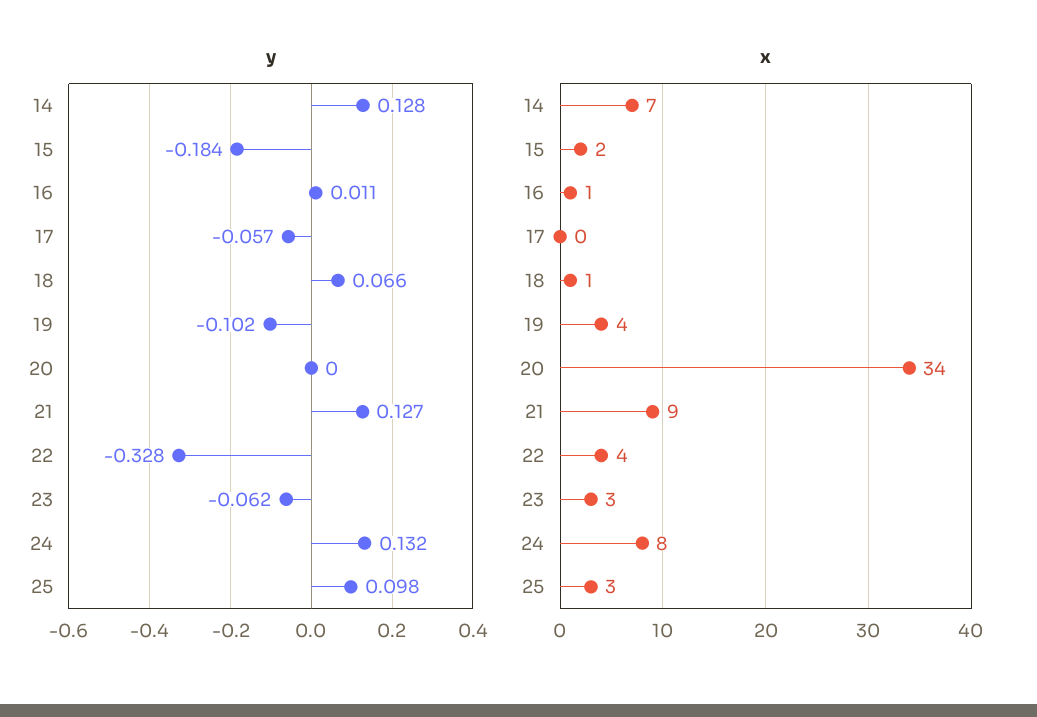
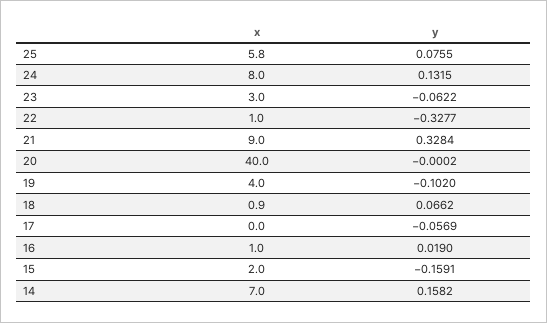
y, 14: 0.128 -> 0.1582
y, 15: -0.184 -> -0.1591
y, 16: 0.011 -> 0.019
y, 21: 0.127 -> 0.3284
y, 25: 0.098 -> 0.0755
x, 20: 34 -> 40
x, 22: 4 -> 1
x, 25: 3 -> 5.8

